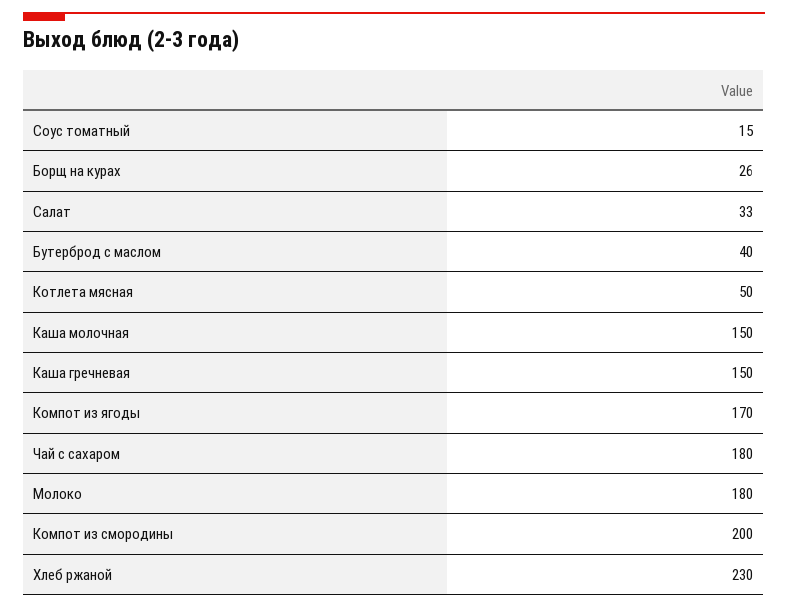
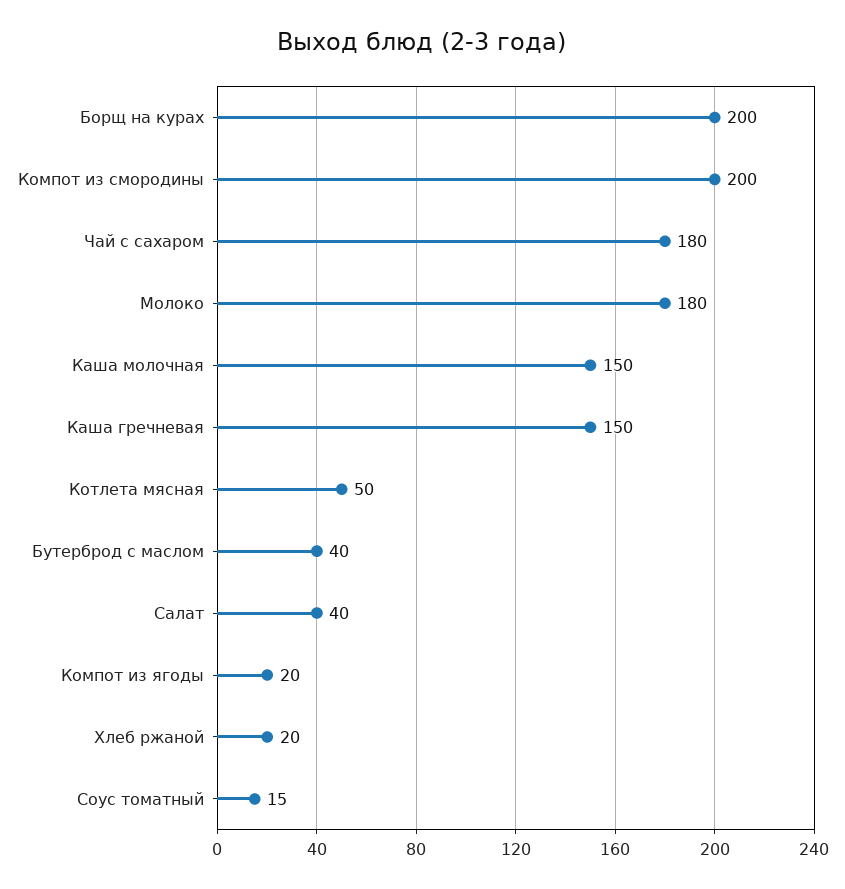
Борщ на курах: 26 -> 200
Салат: 33 -> 40
Компот из ягоды: 170 -> 20
Хлеб ржаной: 230 -> 20

